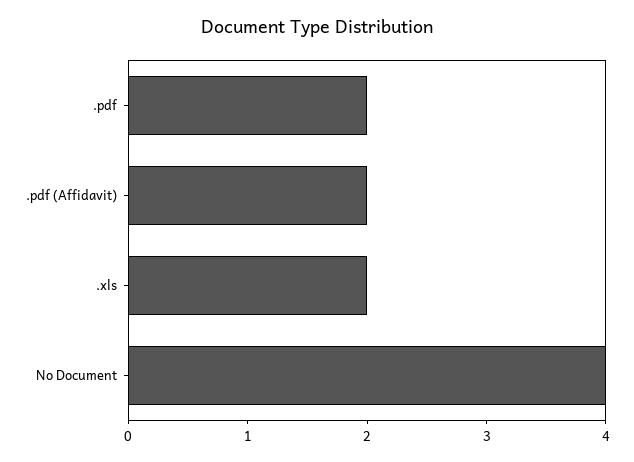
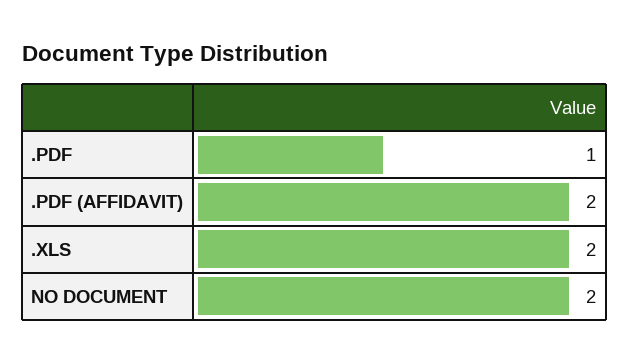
.pdf: 2 -> 1
No Document: 4 -> 2

